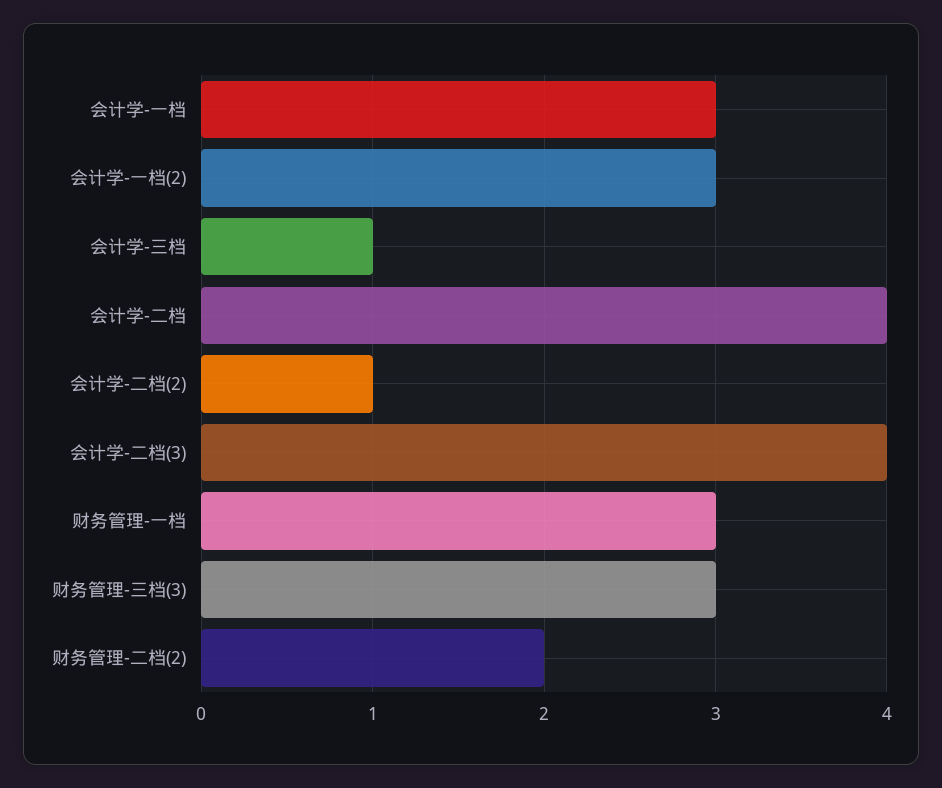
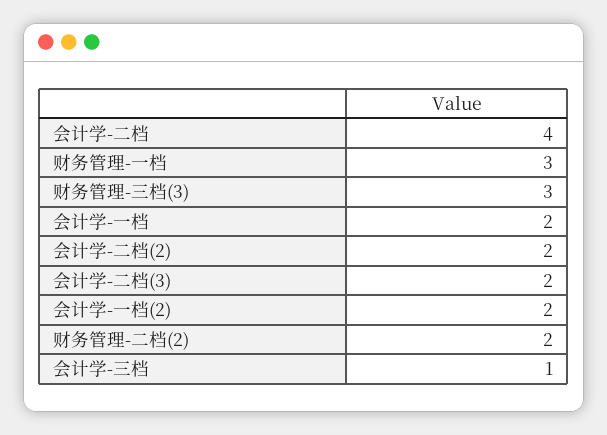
会计学-一档: 3 -> 2
会计学-一档(2): 3 -> 2
会计学-二档(2): 1 -> 2
会计学-二档(3): 4 -> 2

